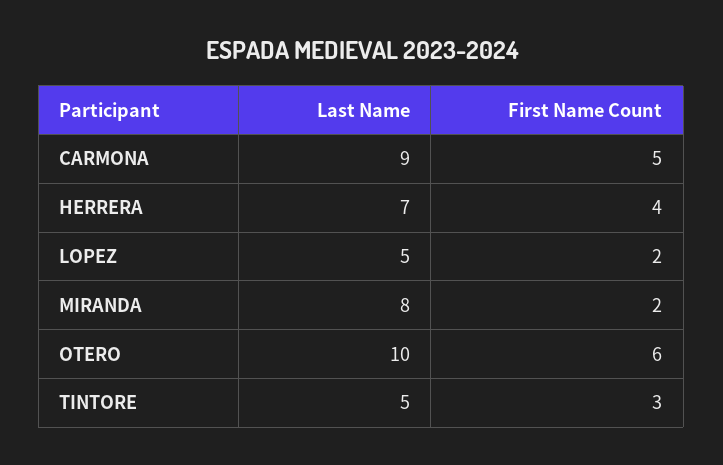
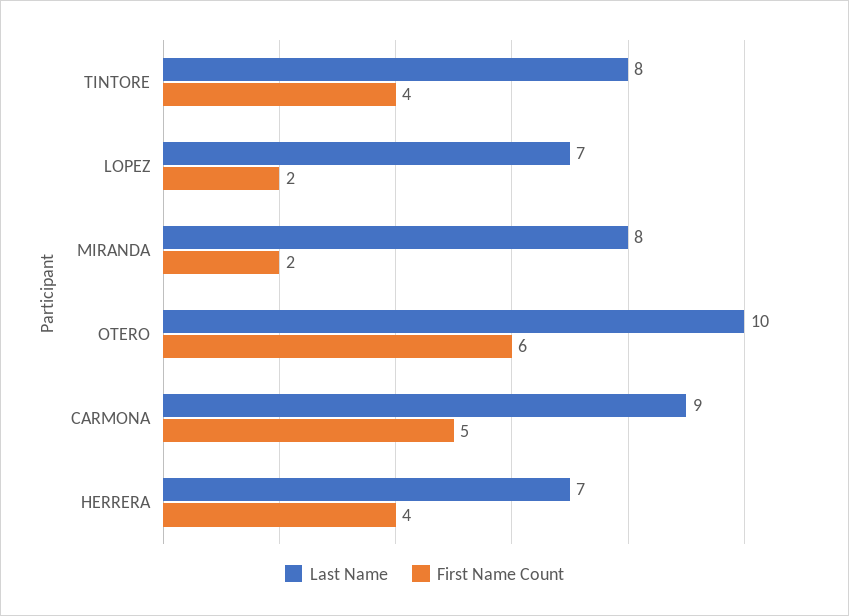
Last Name, LOPEZ: 5 -> 7
Last Name, TINTORE: 5 -> 8
First Name Count, TINTORE: 3 -> 4

